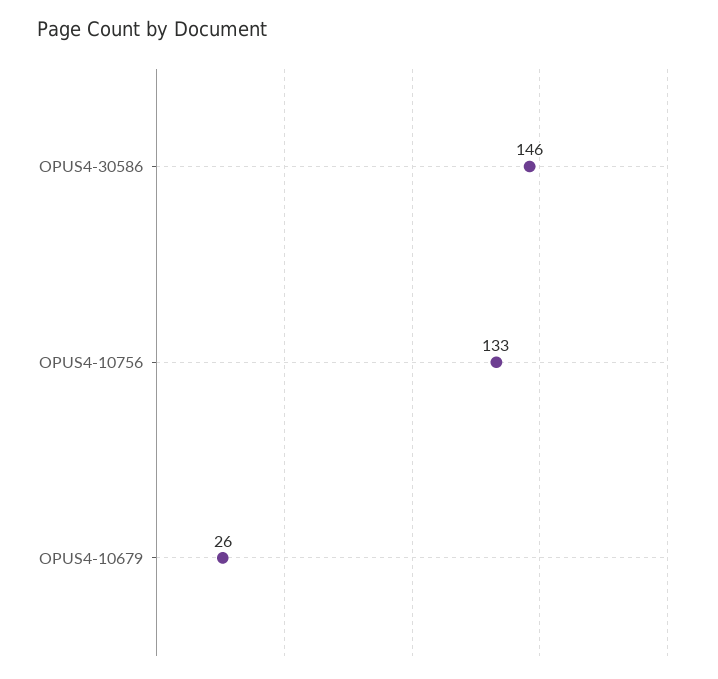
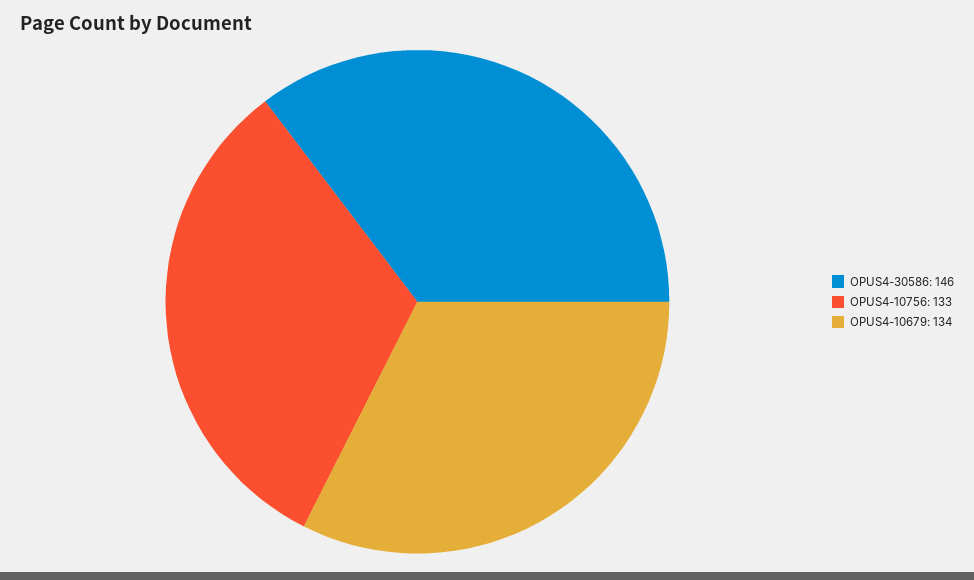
OPUS4-10679: 26 -> 134

